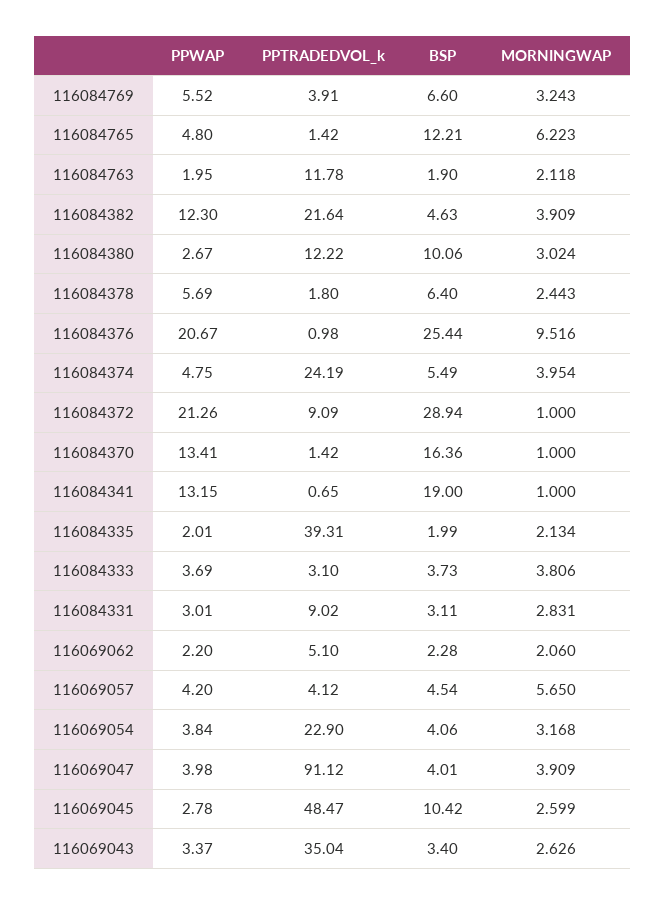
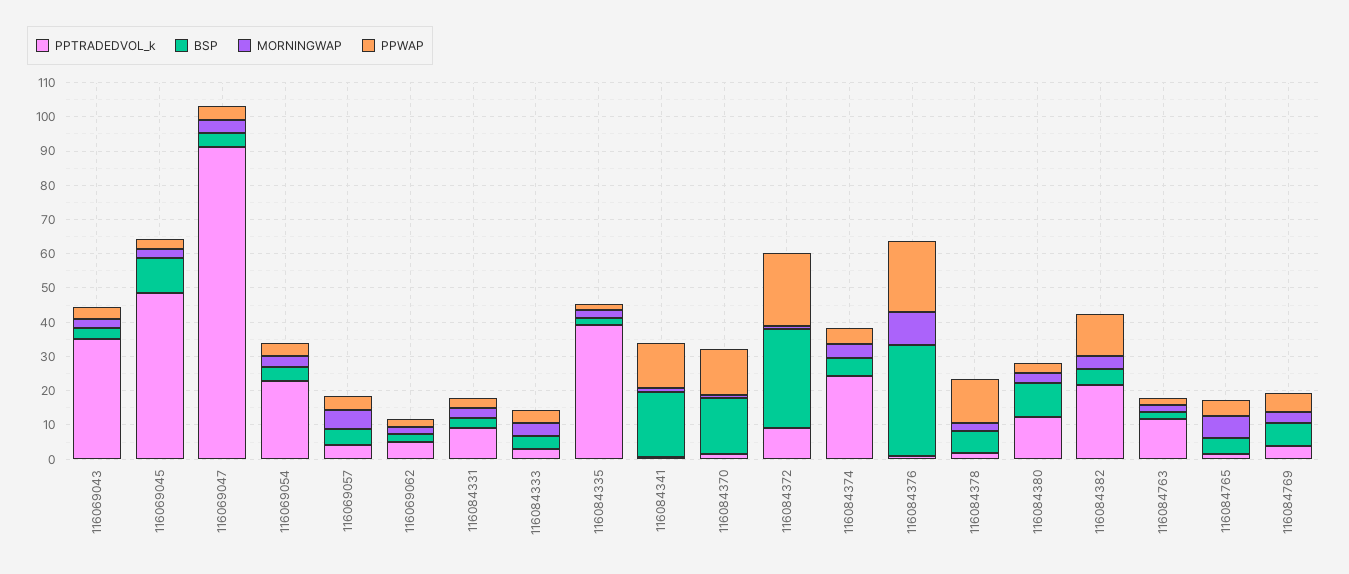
BSP, 116084765: 12.21 -> 5
PPWAP, 116084378: 5.69 -> 12.5
BSP, 116084376: 25.44 -> 32.5

